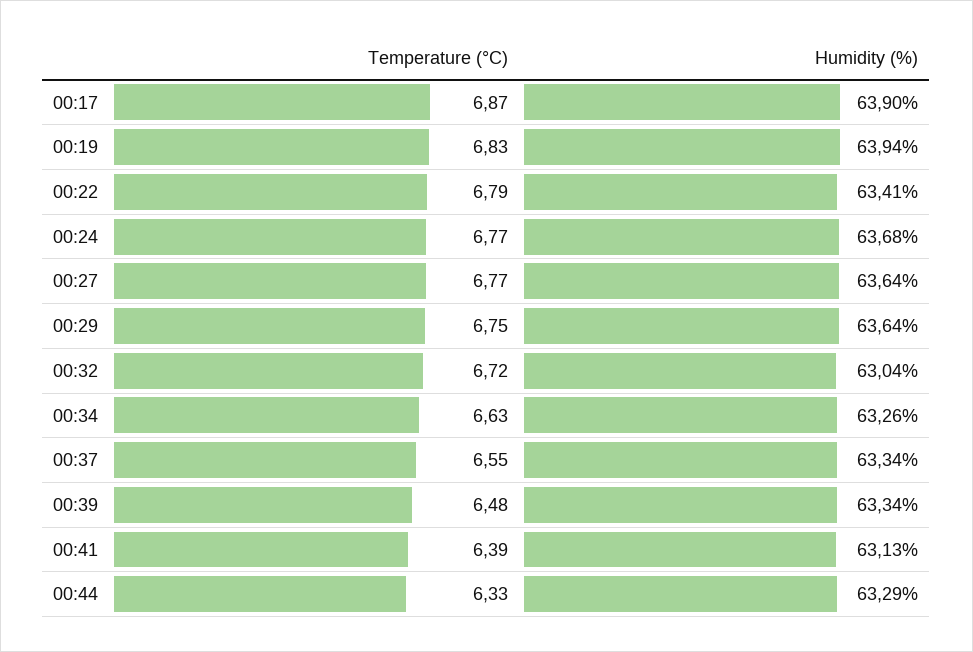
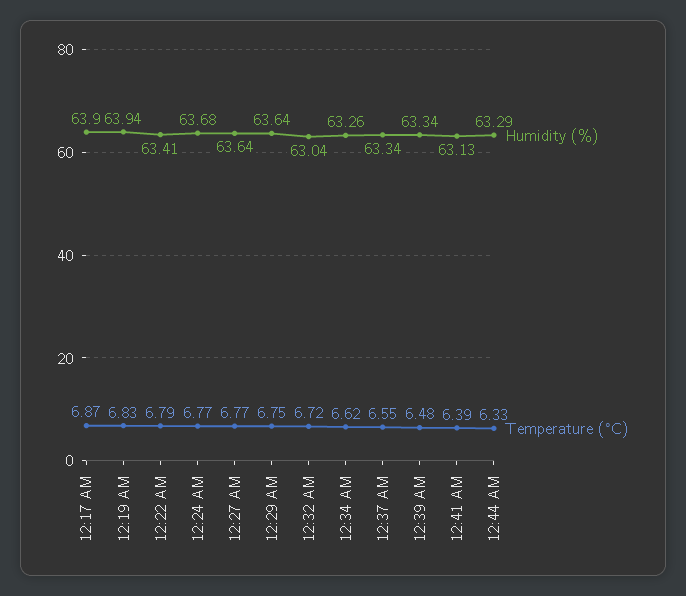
Temperature (°C), 00:34: 6.63 -> 6.62

